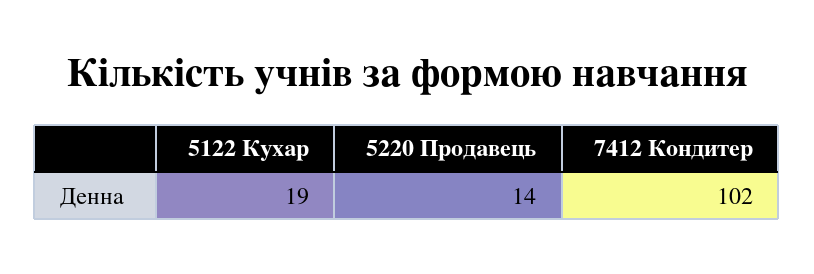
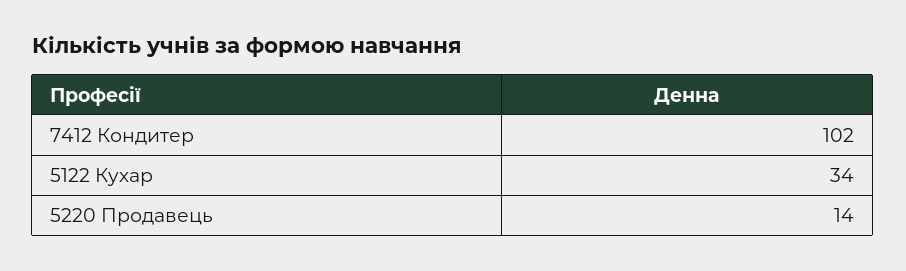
5122 Кухар: 19 -> 34

